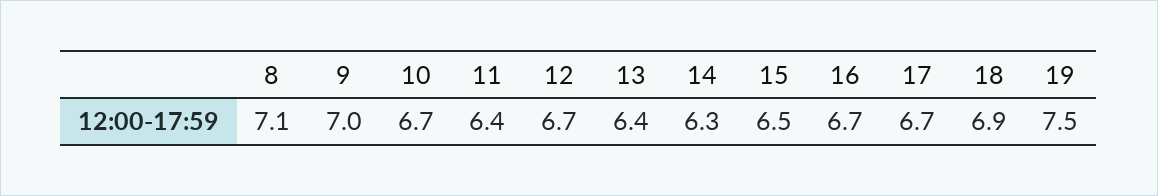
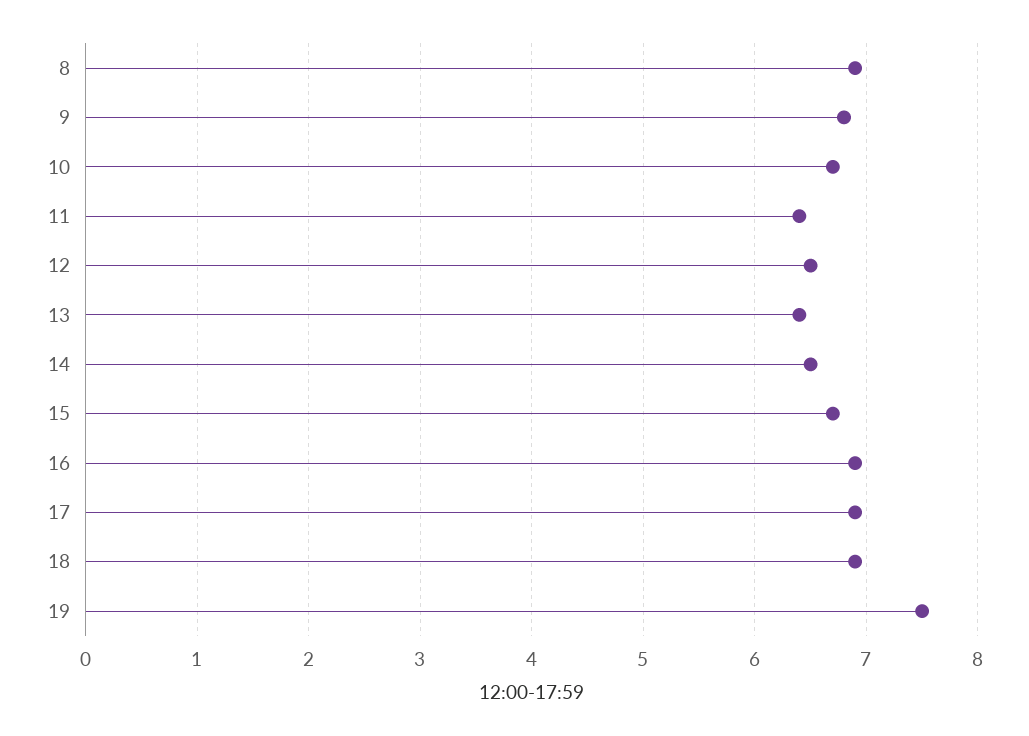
8: 7.1 -> 6.9
9: 7 -> 6.8
12: 6.7 -> 6.5
14: 6.3 -> 6.5
15: 6.5 -> 6.7
16: 6.7 -> 6.9
17: 6.7 -> 6.9

